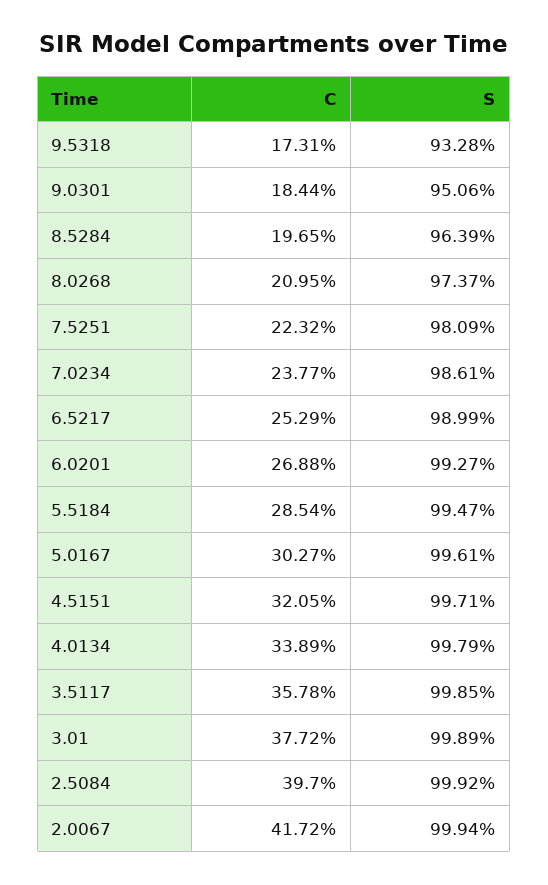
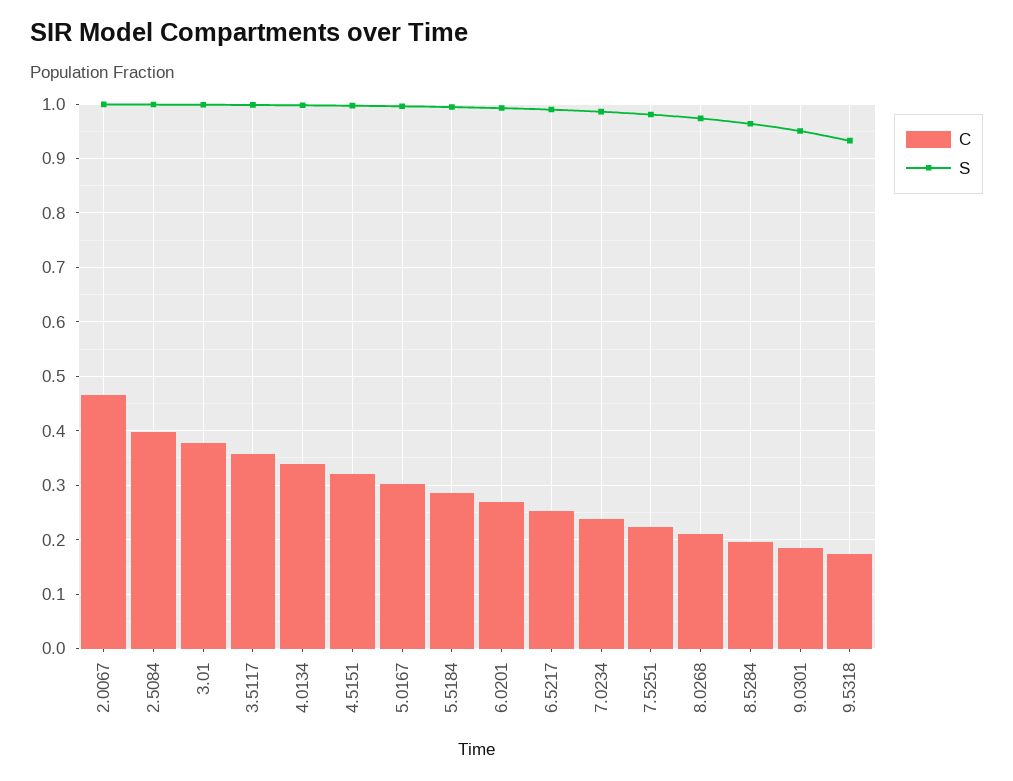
C, 2.0067: 0.4172 -> 0.46

